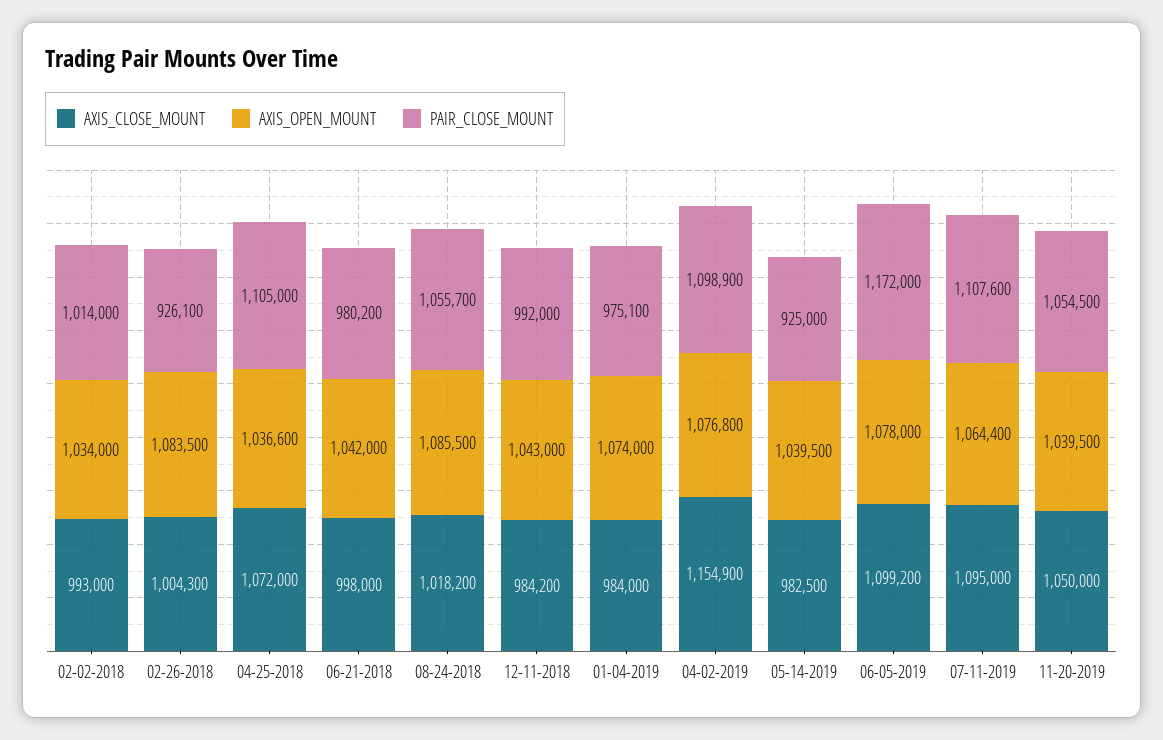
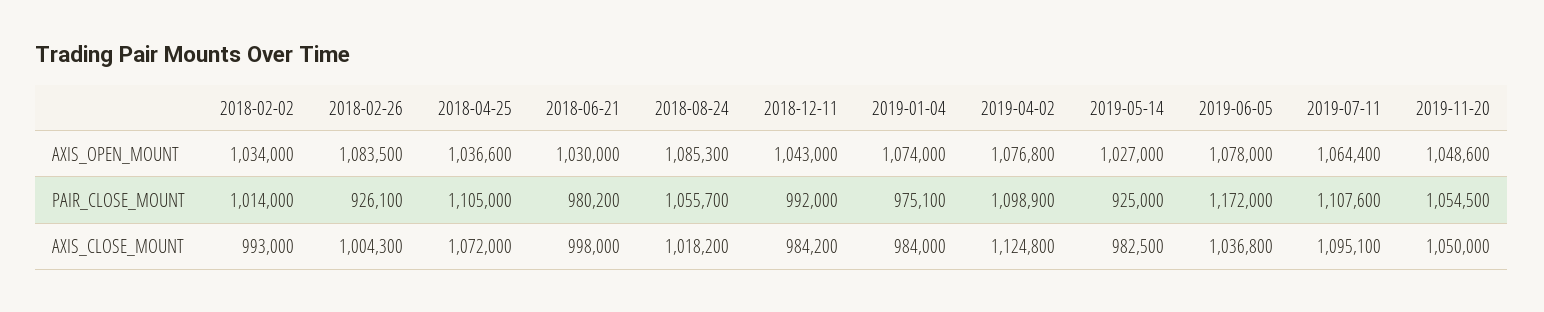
AXIS_OPEN_MOUNT, 06-21-2018: 1042000 -> 1030000
AXIS_OPEN_MOUNT, 08-24-2018: 1085500 -> 1085300
AXIS_CLOSE_MOUNT, 04-02-2019: 1154900 -> 1124800
AXIS_OPEN_MOUNT, 05-14-2019: 1039500 -> 1027000
AXIS_CLOSE_MOUNT, 06-05-2019: 1099200 -> 1036800
AXIS_CLOSE_MOUNT, 07-11-2019: 1095000 -> 1095100
AXIS_OPEN_MOUNT, 11-20-2019: 1039500 -> 1048600

